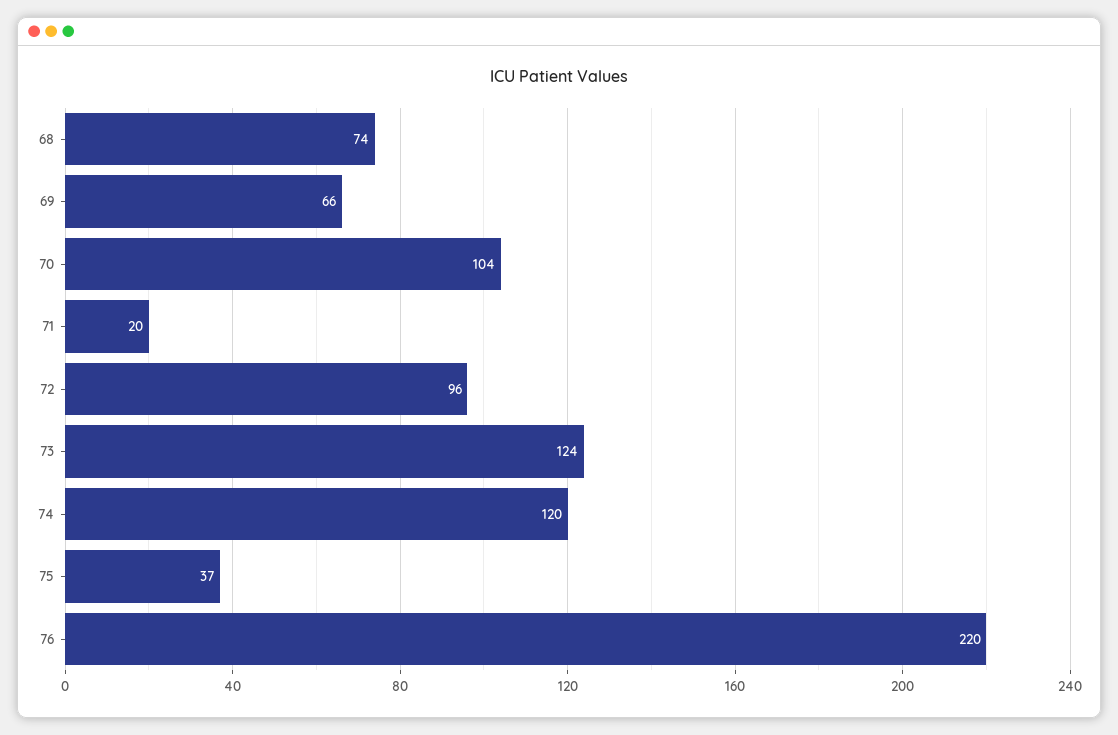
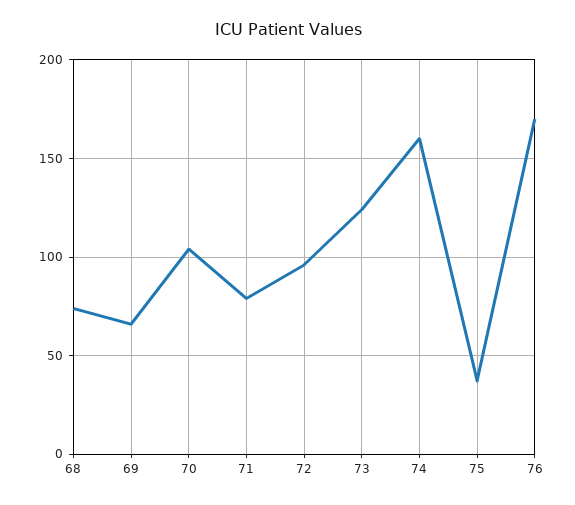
71: 20 -> 80
74: 120 -> 160
76: 220 -> 170

